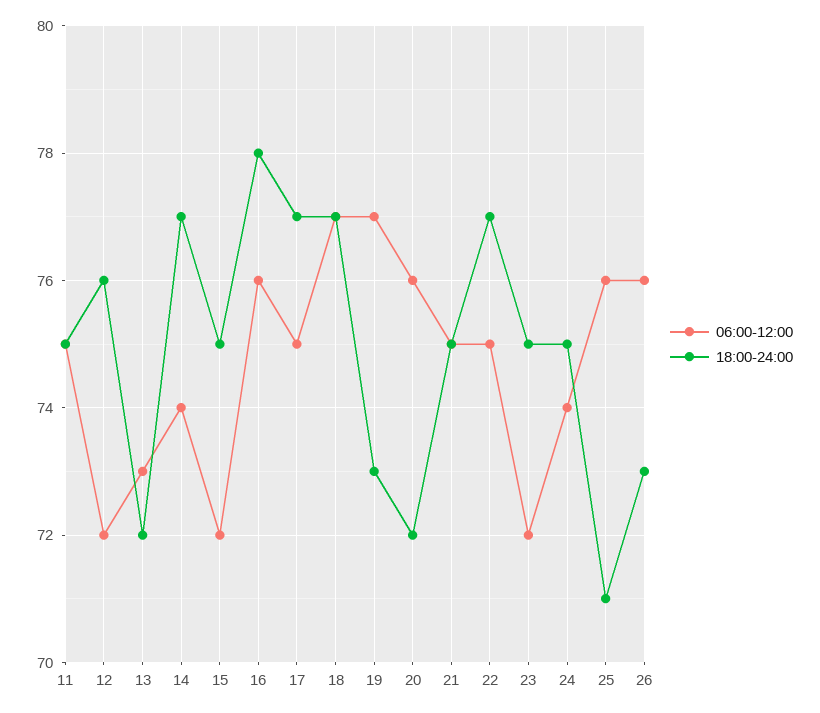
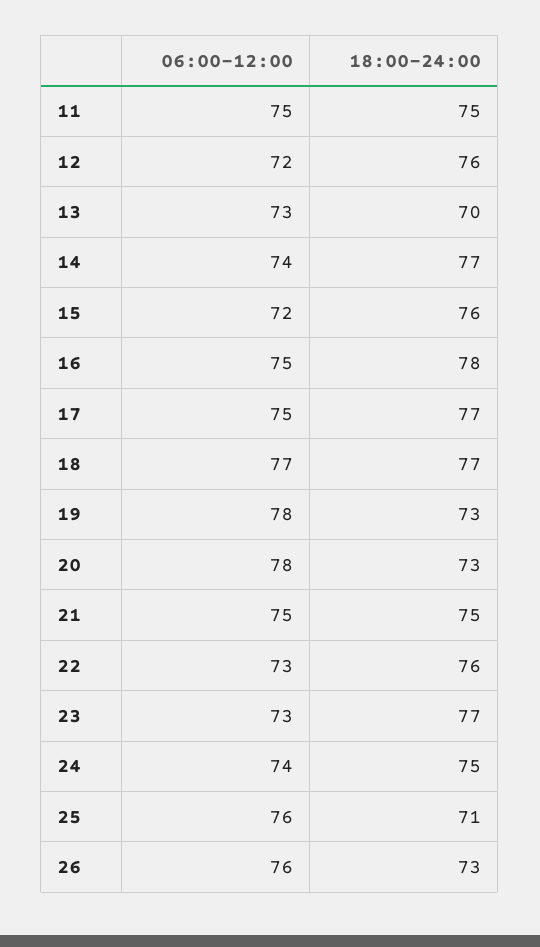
18:00-24:00, 13: 72 -> 70
18:00-24:00, 15: 75 -> 76
06:00-12:00, 16: 76 -> 75
06:00-12:00, 19: 77 -> 78
06:00-12:00, 20: 76 -> 78
18:00-24:00, 20: 72 -> 73
06:00-12:00, 22: 75 -> 73
18:00-24:00, 22: 77 -> 76
06:00-12:00, 23: 72 -> 73
18:00-24:00, 23: 75 -> 77

